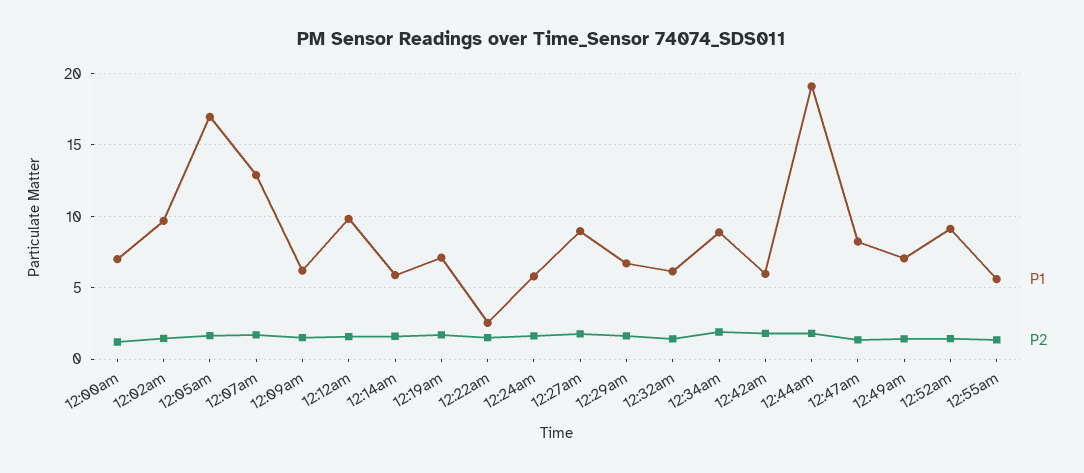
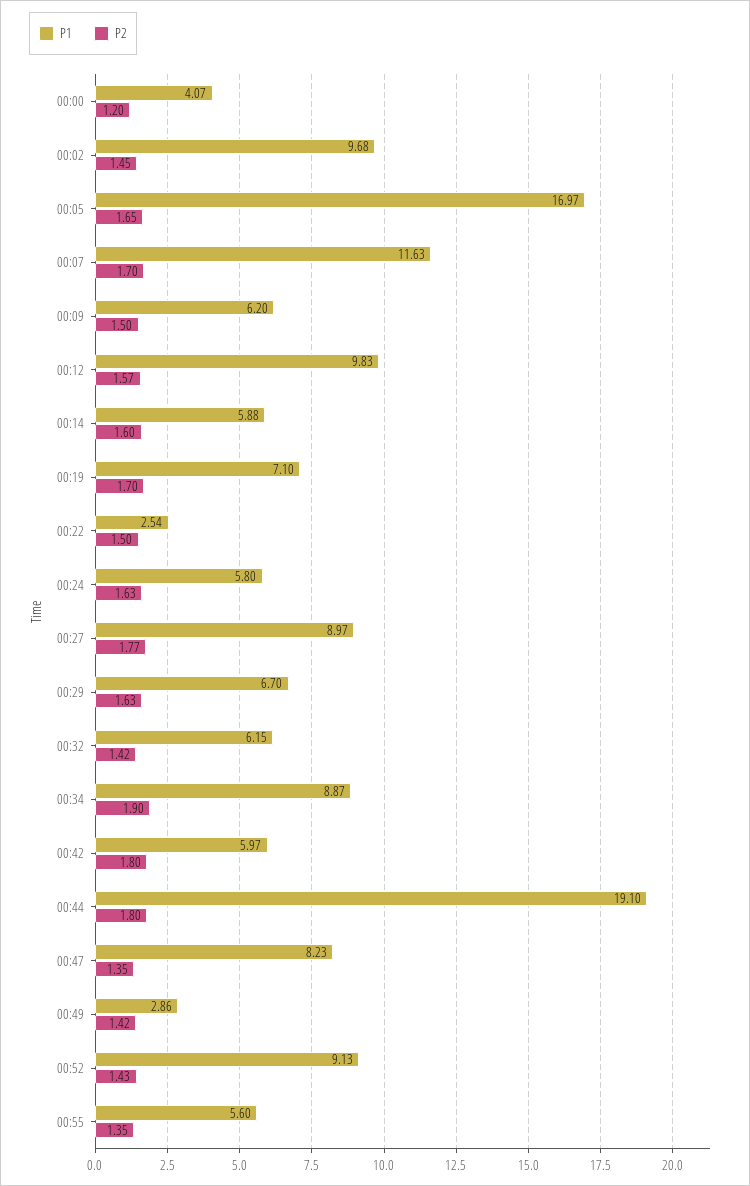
P1, 12:00am: 7 -> 4.07
P1, 12:07am: 13 -> 11.63
P1, 12:49am: 7 -> 2.86

